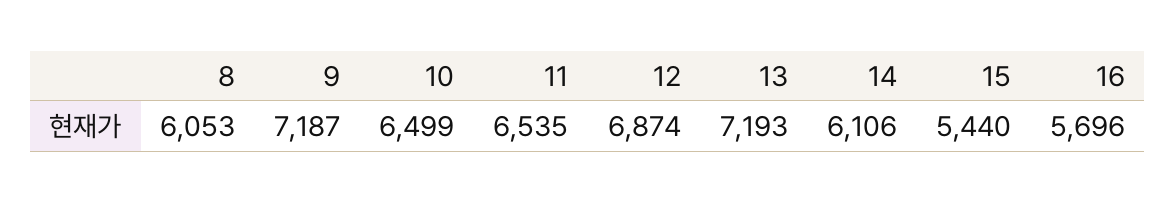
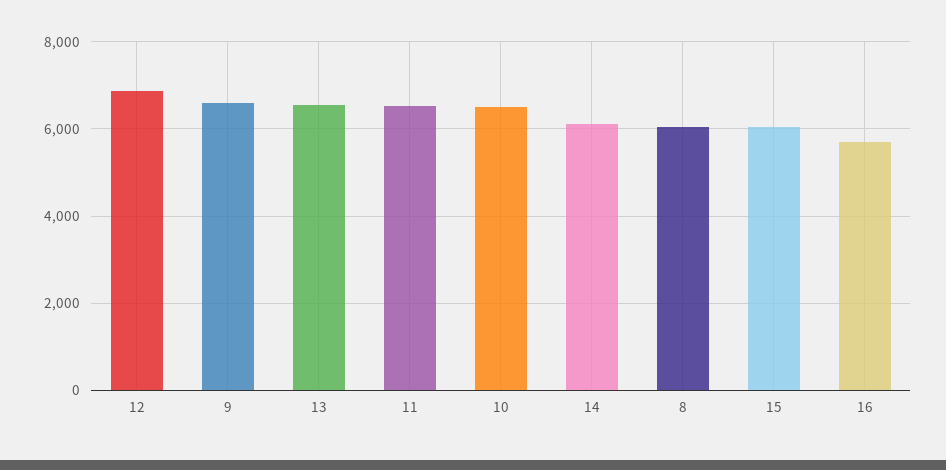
9: 7187 -> 6600
13: 7193 -> 6600
15: 5440 -> 6000

